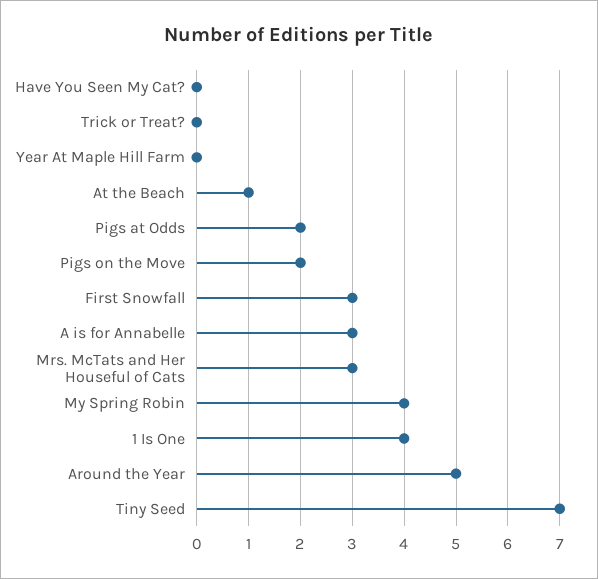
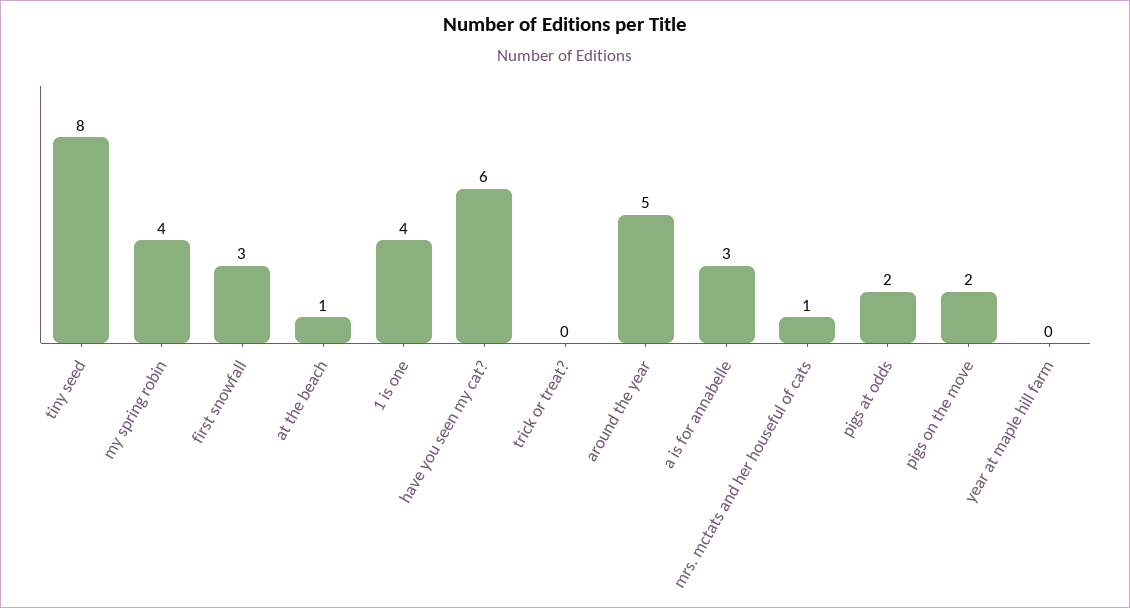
Have You Seen My Cat?: 0 -> 6
Mrs. McTats and Her Houseful of Cats: 3 -> 1
Tiny Seed: 7 -> 8

